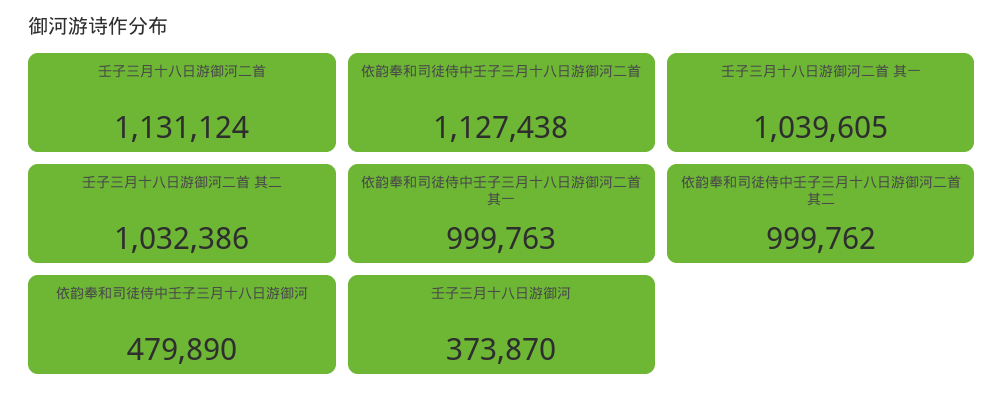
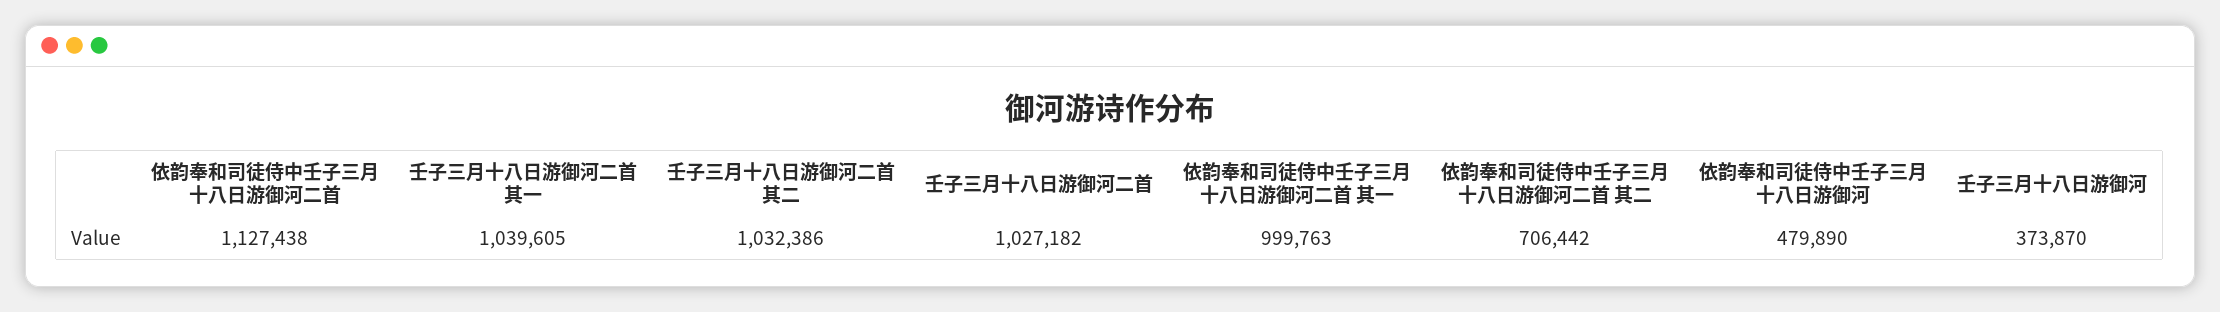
壬子三月十八日游御河二首: 1131124 -> 1027182
依韵奉和司徒侍中壬子三月十八日游御河二首 其二: 999762 -> 706442

